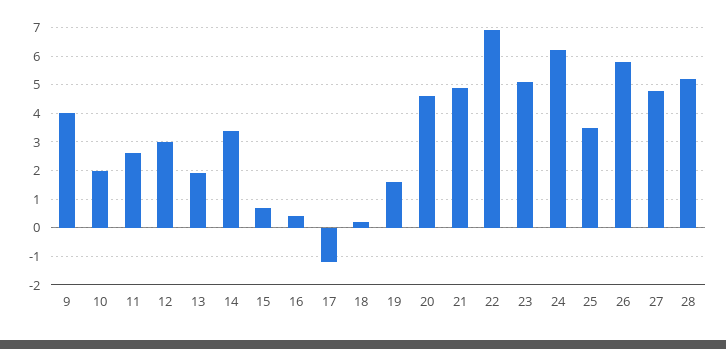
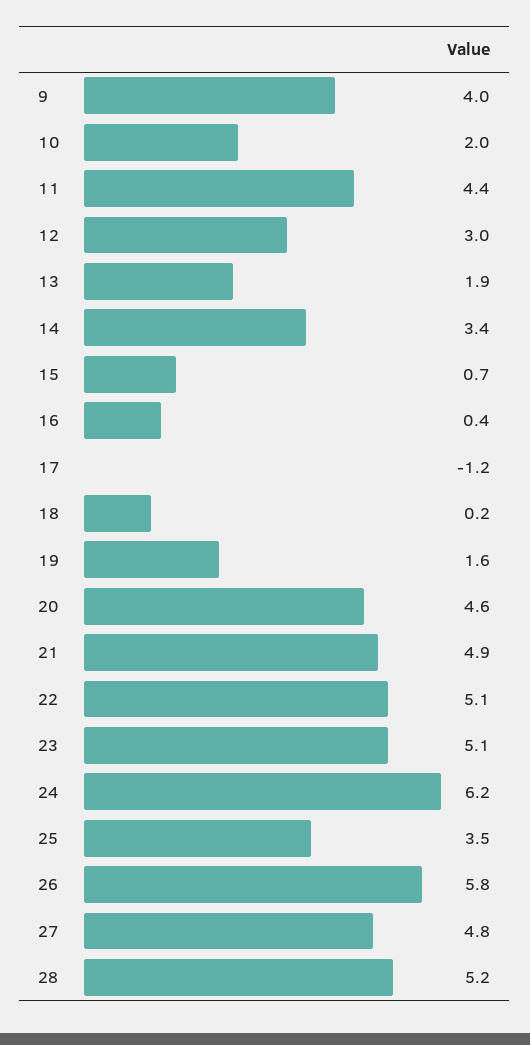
11: 2.5 -> 4.4
22: 7 -> 5.1

